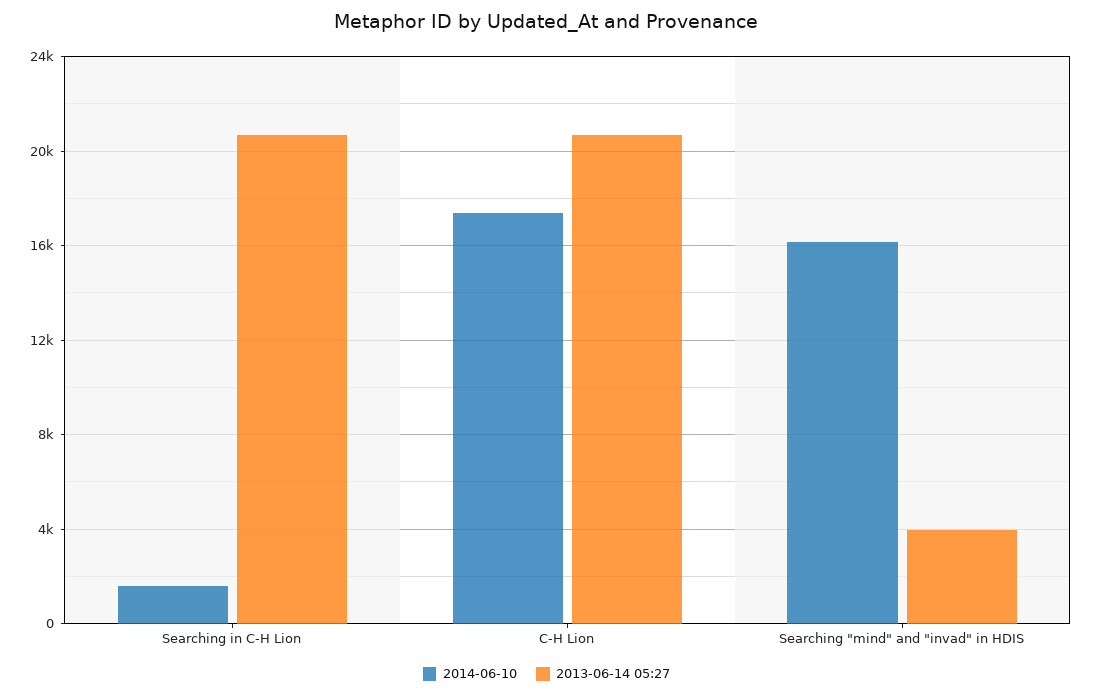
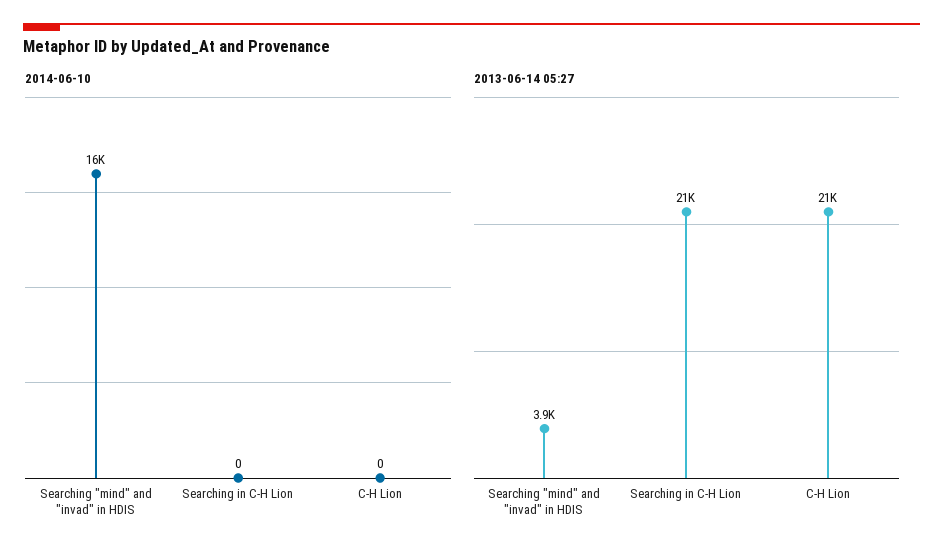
2014-06-10, Searching in C-H Lion: 1500 -> 0
2014-06-10, C-H Lion: 17500 -> 0

